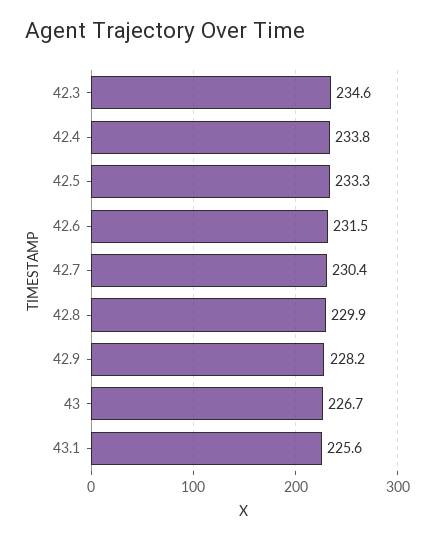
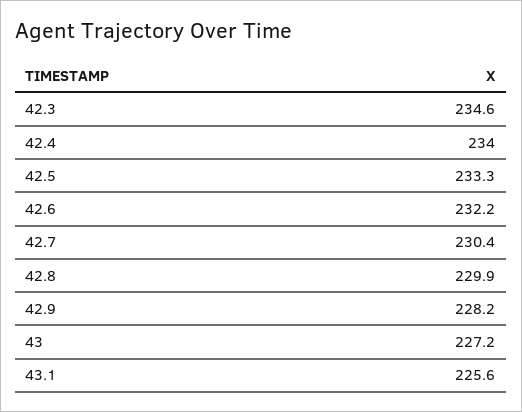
42.4: 233.8 -> 234
42.6: 231.5 -> 232.2
43: 226.7 -> 227.2

